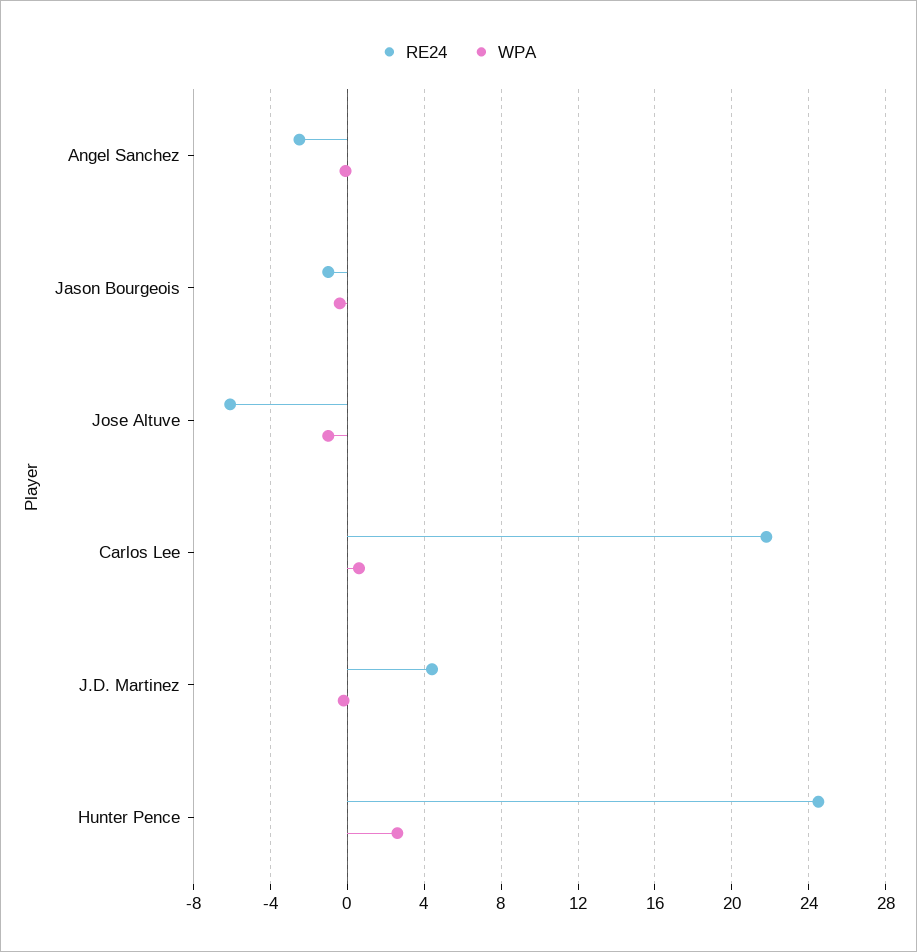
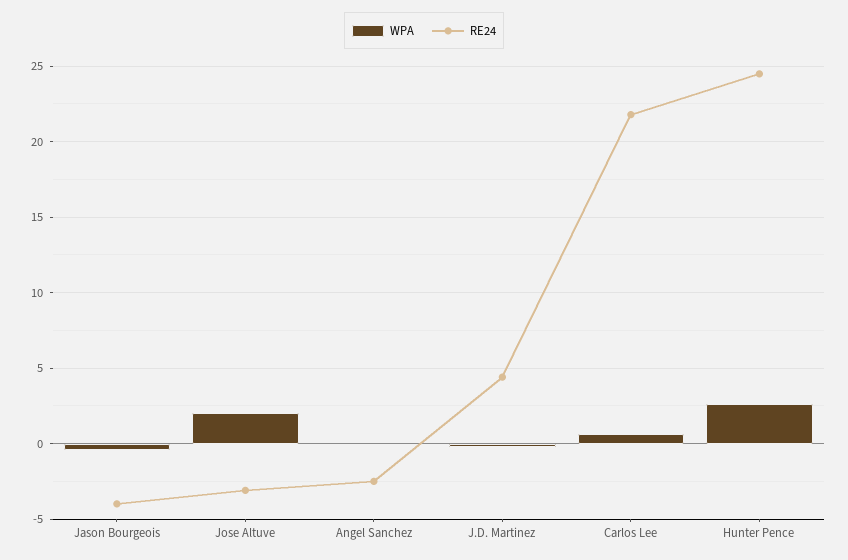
RE24, Jason Bourgeois: -1 -> -4
RE24, Jose Altuve: -6 -> -3
WPA, Jose Altuve: -1 -> 2

